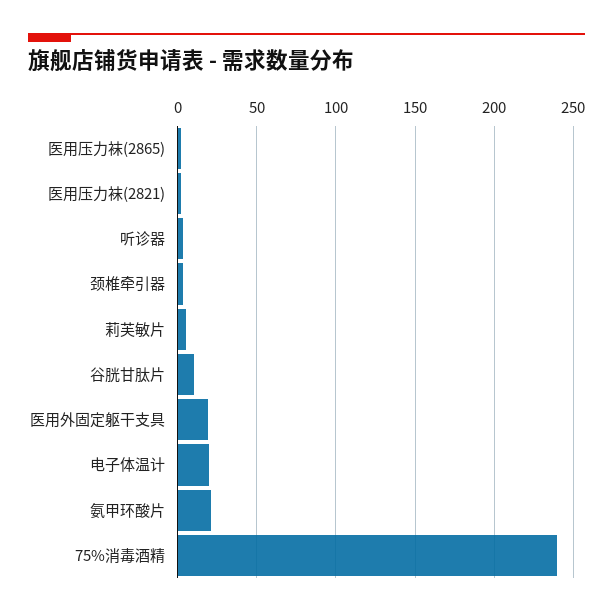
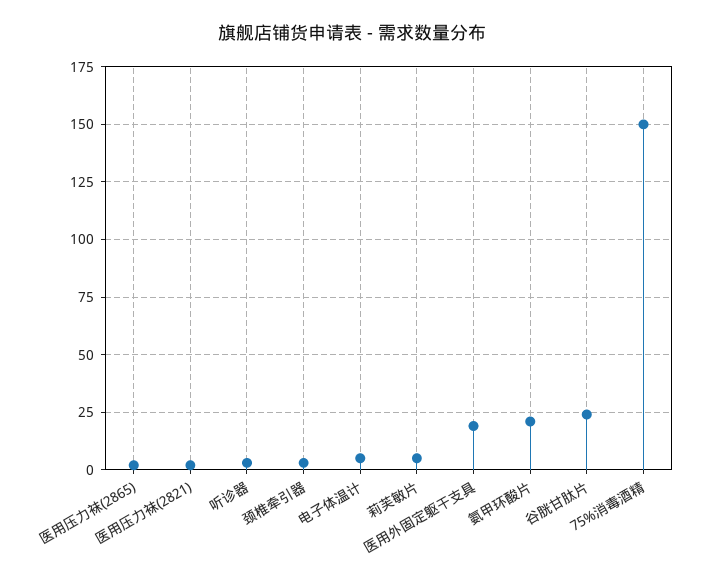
谷胱甘肽片: 10 -> 25
电子体温计: 20 -> 5
75%消毒酒精: 240 -> 150

